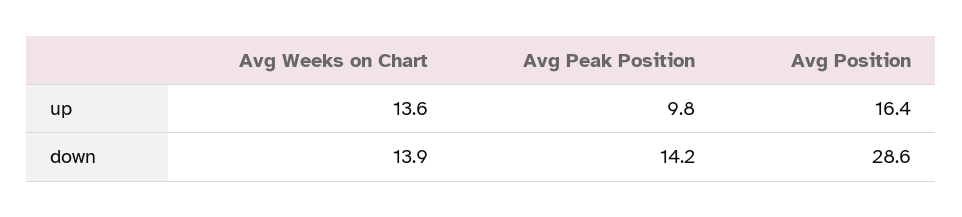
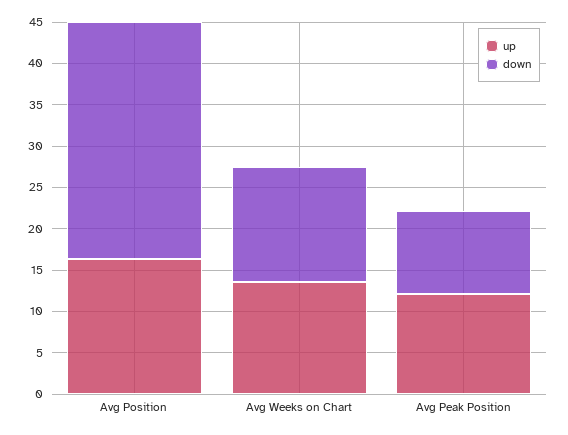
up, Avg Peak Position: 9.8 -> 12
down, Avg Peak Position: 14.2 -> 10

